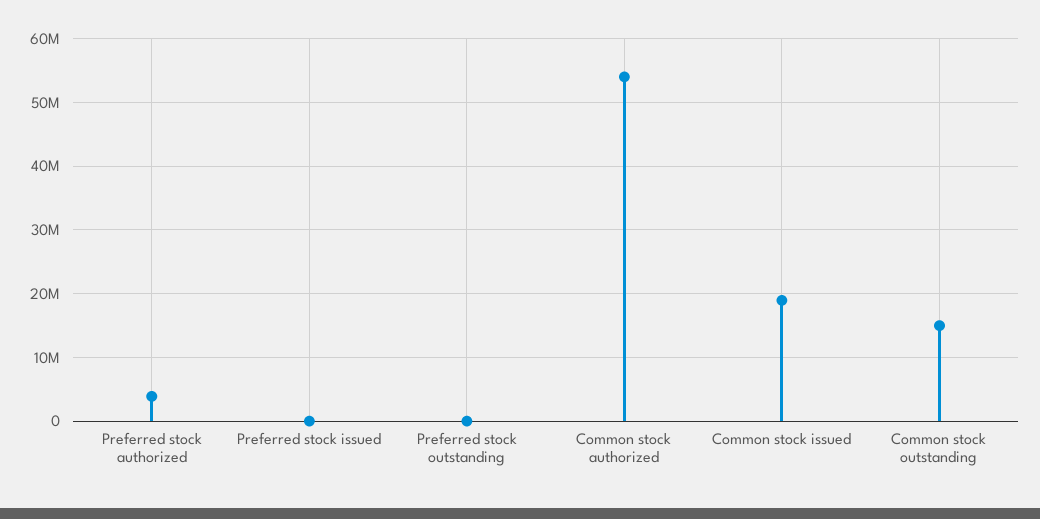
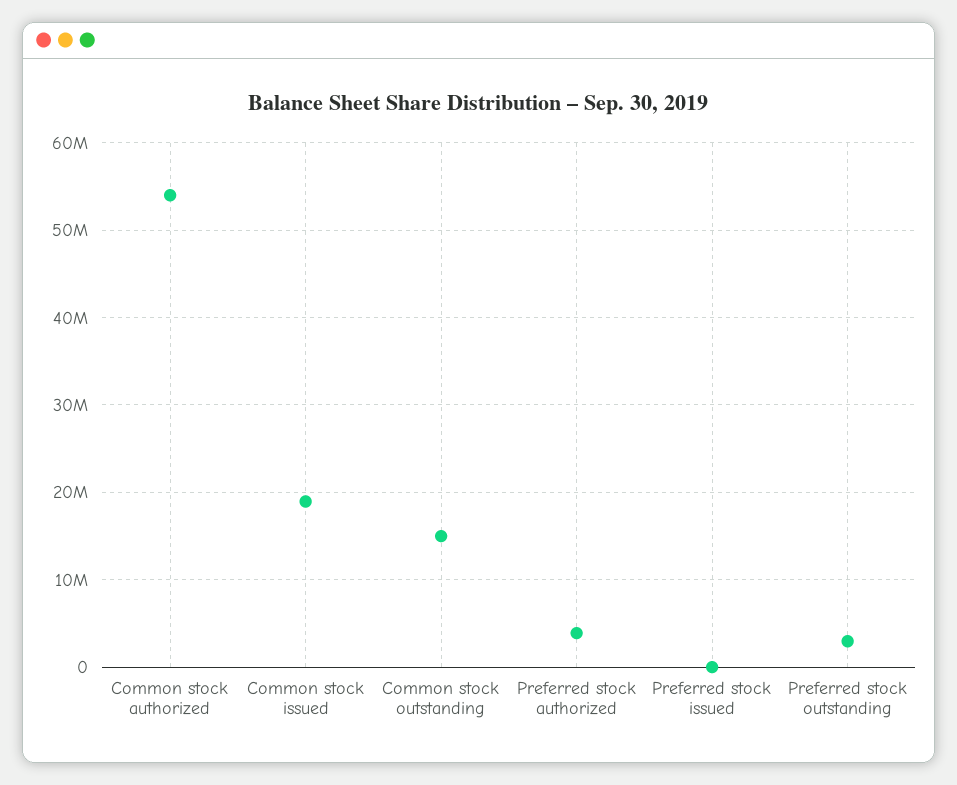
Preferred stock outstanding: 0 -> 3000000

